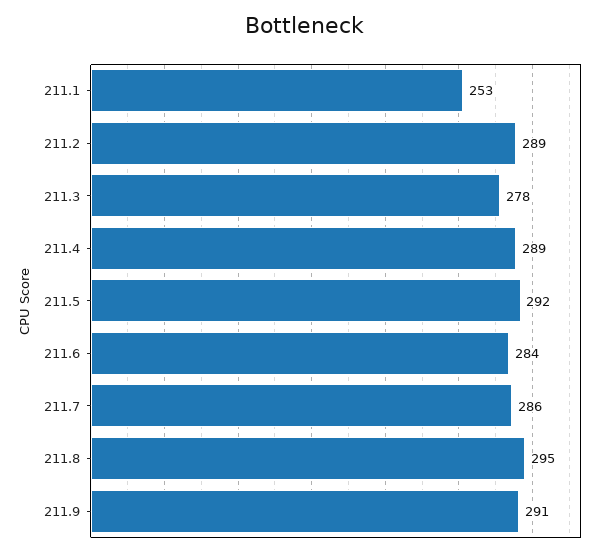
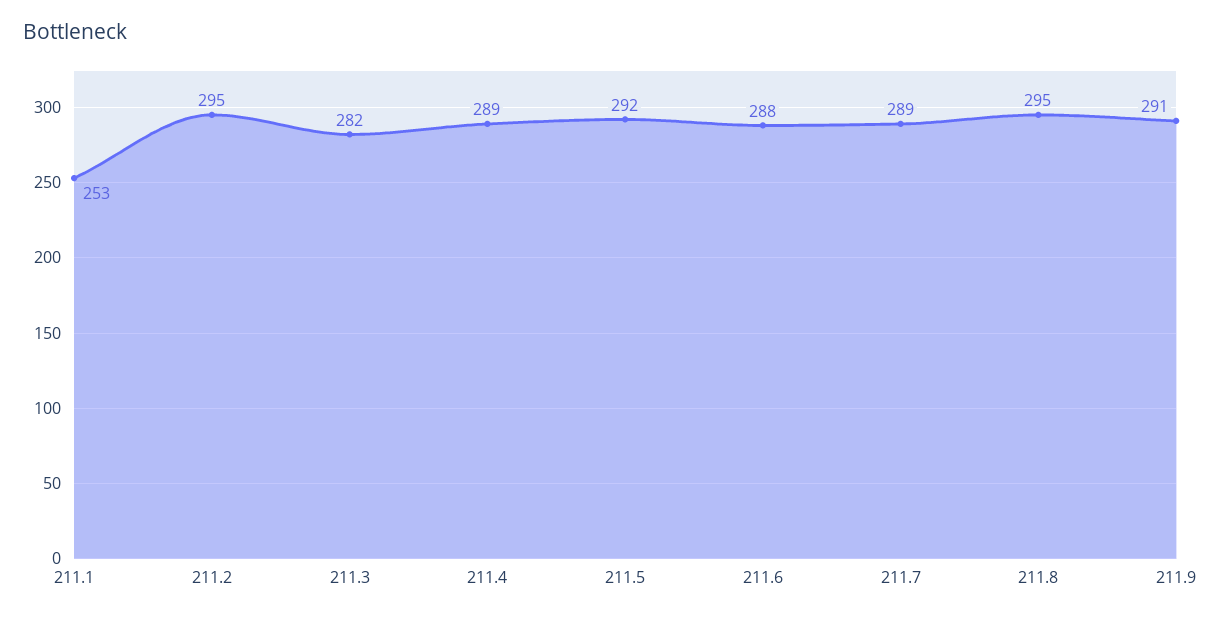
211.2: 289 -> 295
211.3: 278 -> 282
211.6: 284 -> 288
211.7: 286 -> 289

